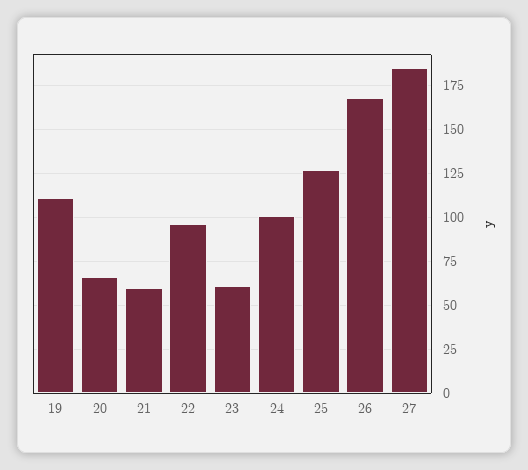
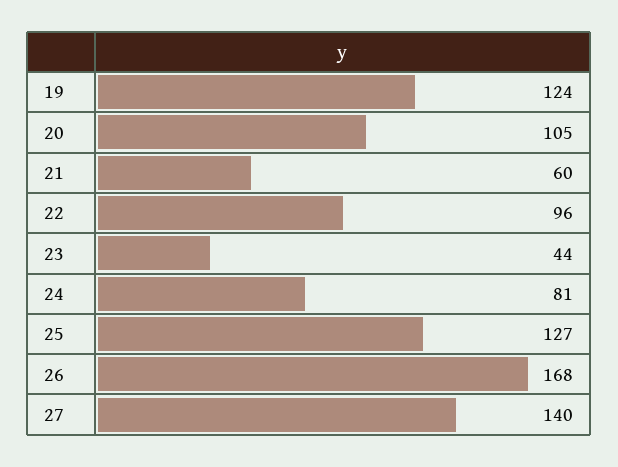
19: 110 -> 124
20: 65 -> 105
23: 60 -> 44
24: 100 -> 81
27: 185 -> 140

